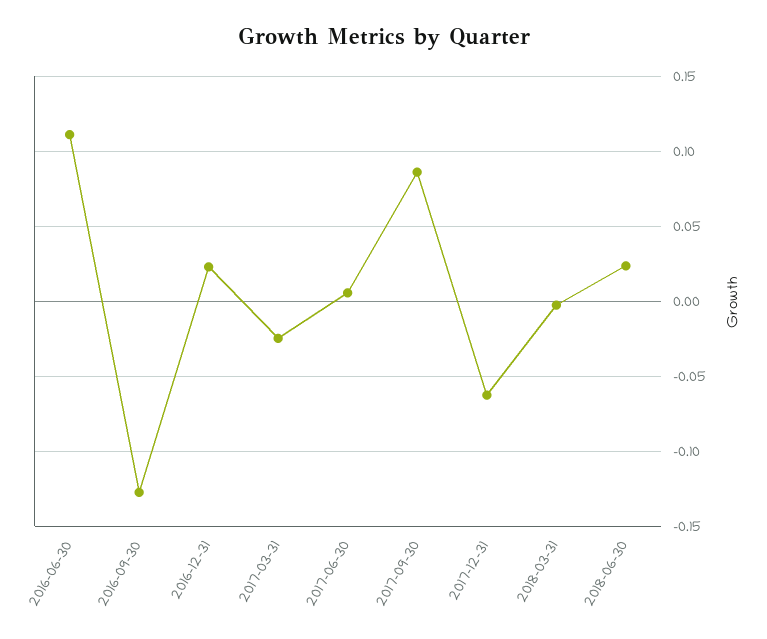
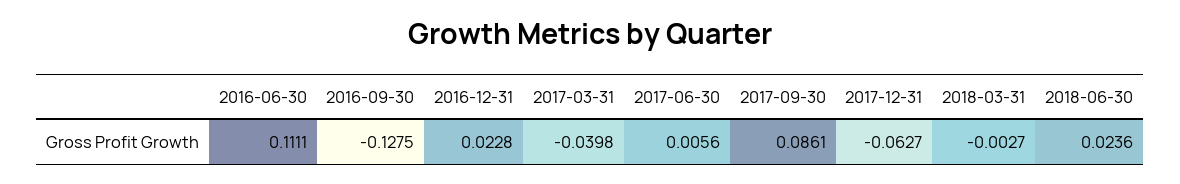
2017-03-31: -0.025 -> -0.0398

